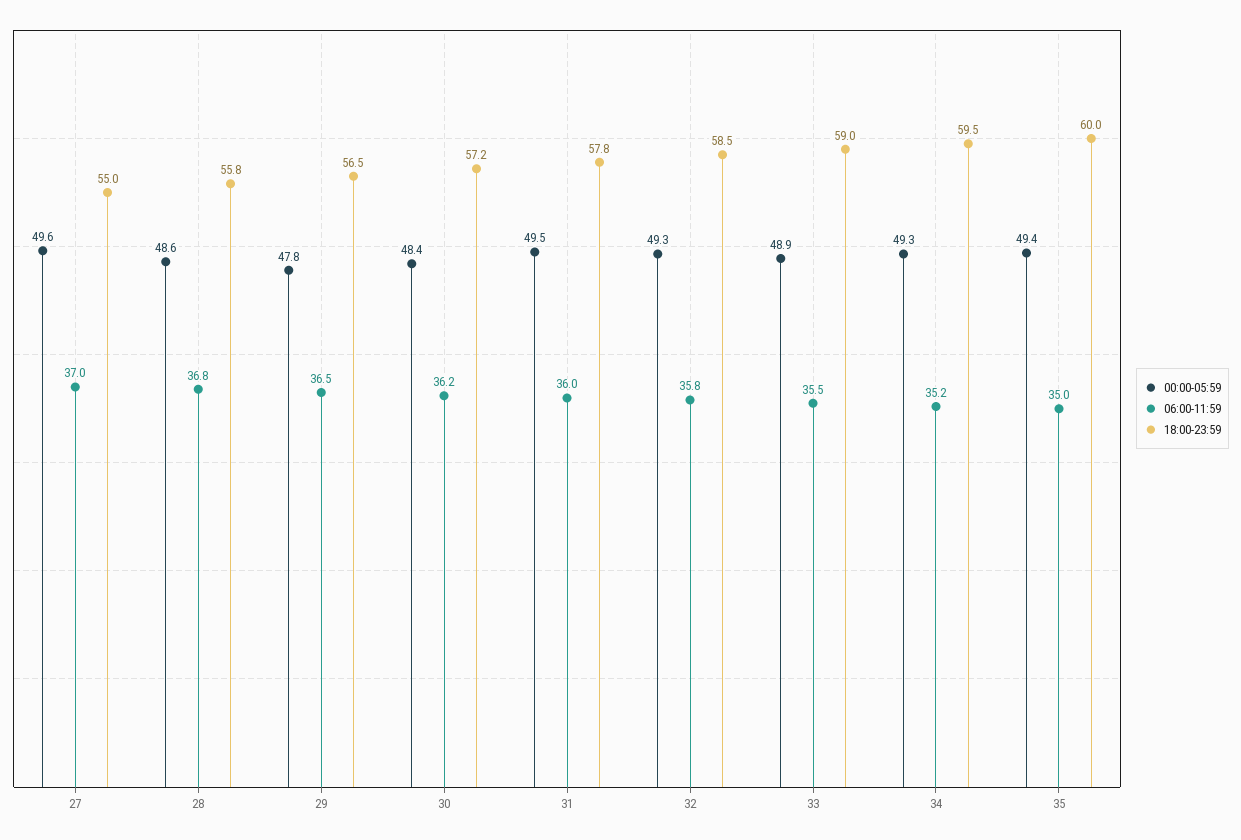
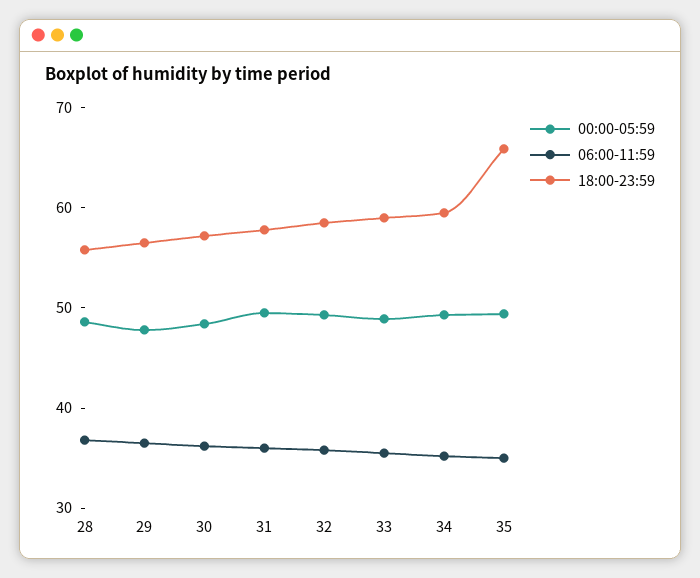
00:00-05:59, 27: 49.6 -> none
06:00-11:59, 27: 37 -> none
18:00-23:59, 27: 55 -> none
18:00-23:59, 35: 60 -> 66

